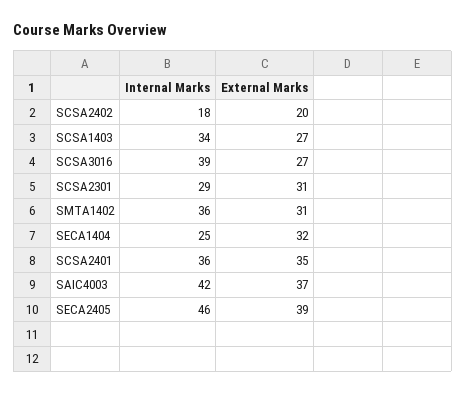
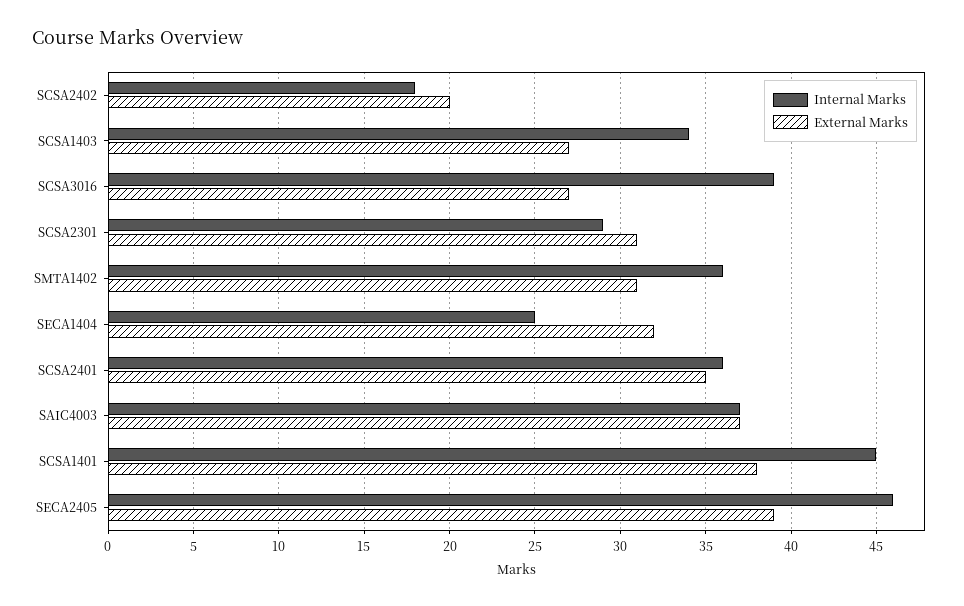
Internal Marks, SAIC4003: 42 -> 37
Internal Marks, SCSA1401: none -> 45
External Marks, SCSA1401: none -> 38

